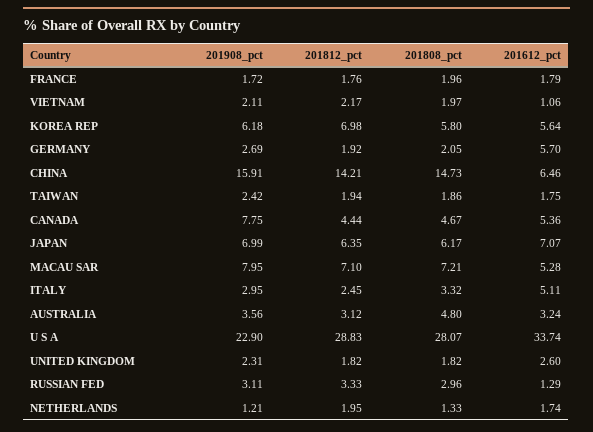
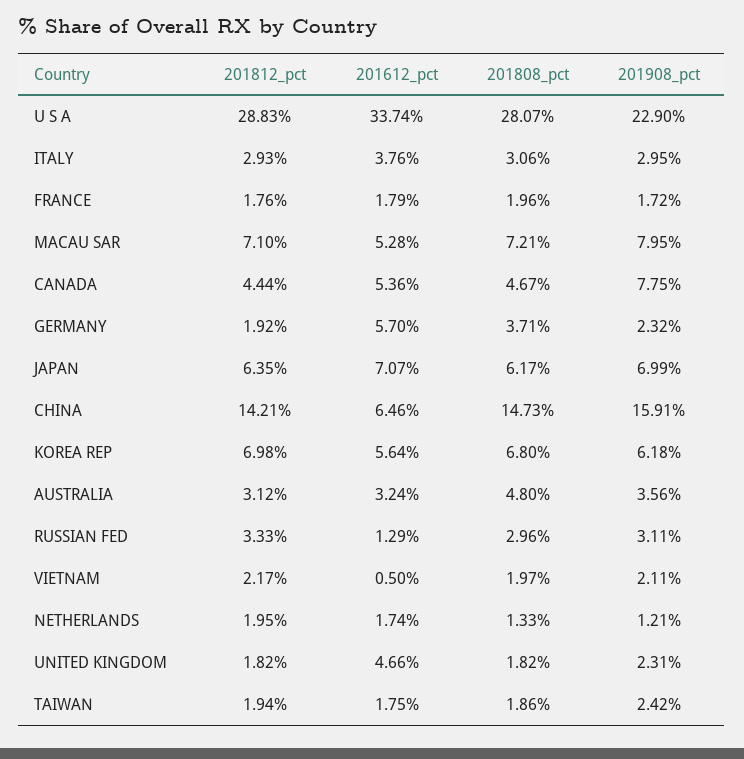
201612_pct, VIETNAM: 1.06 -> 0.5
201808_pct, KOREA REP: 5.8 -> 6.8
201908_pct, GERMANY: 2.69 -> 2.32
201808_pct, GERMANY: 2.05 -> 3.71
201812_pct, ITALY: 2.45 -> 2.93
201808_pct, ITALY: 3.32 -> 3.06
201612_pct, ITALY: 5.11 -> 3.76
201612_pct, UNITED KINGDOM: 2.6 -> 4.66

